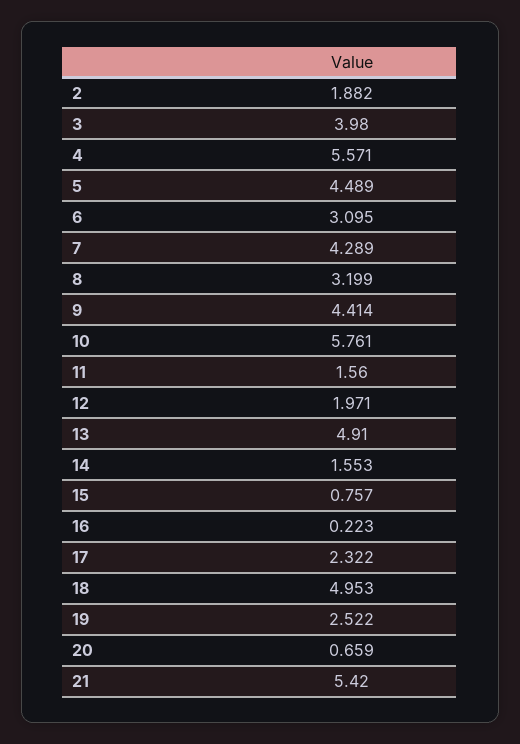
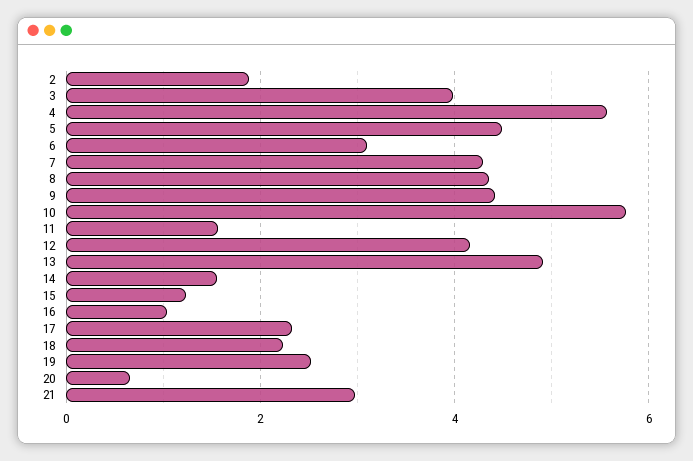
8: 3.199 -> 4.4
12: 1.971 -> 4.2
15: 0.757 -> 1.2
16: 0.223 -> 1
18: 4.953 -> 2.2
21: 5.42 -> 3

